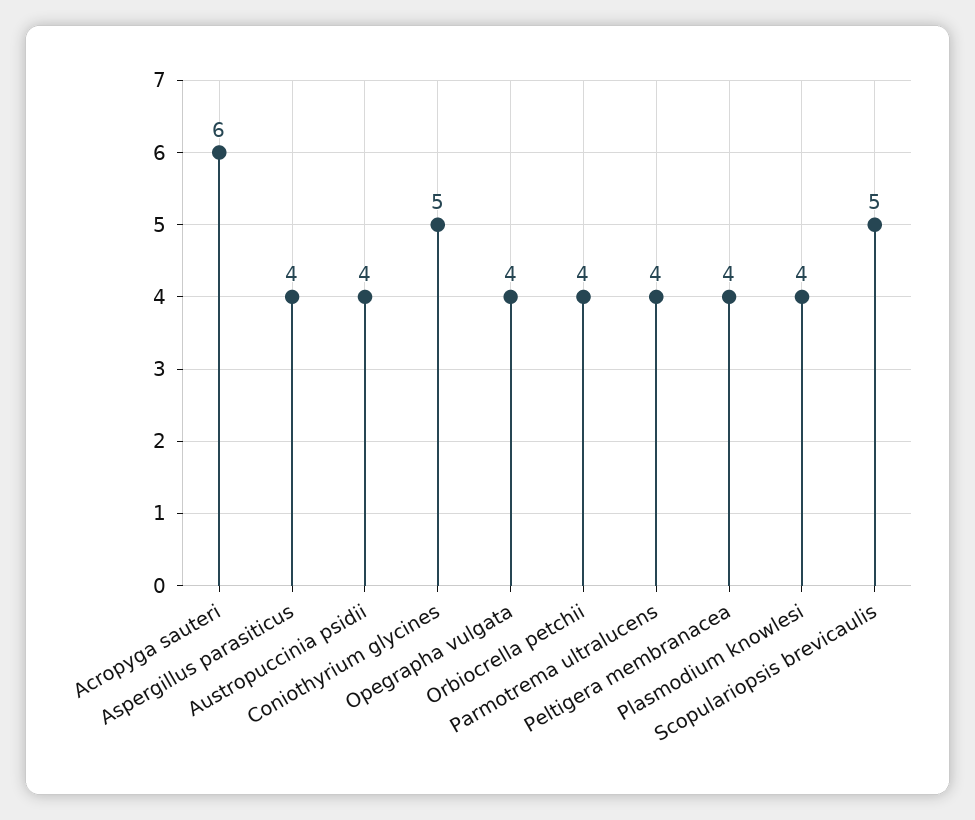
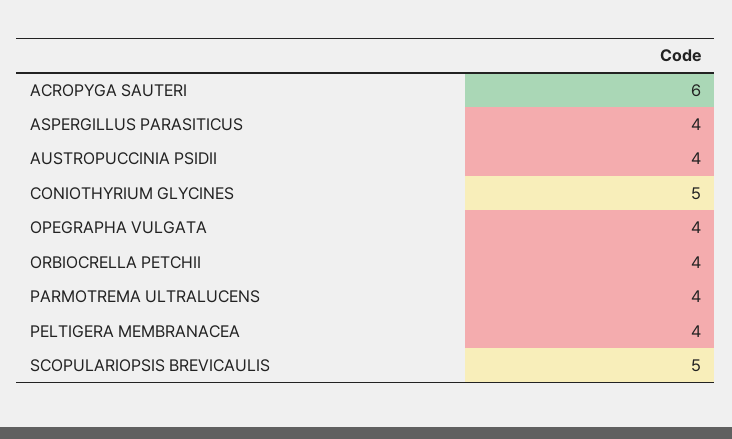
Plasmodium knowlesi: 4 -> none

